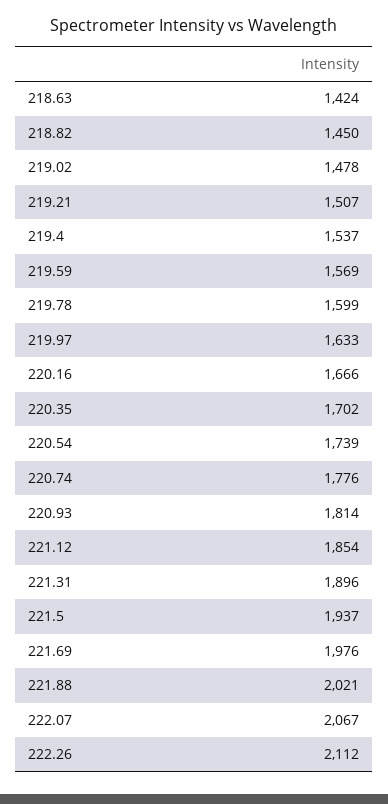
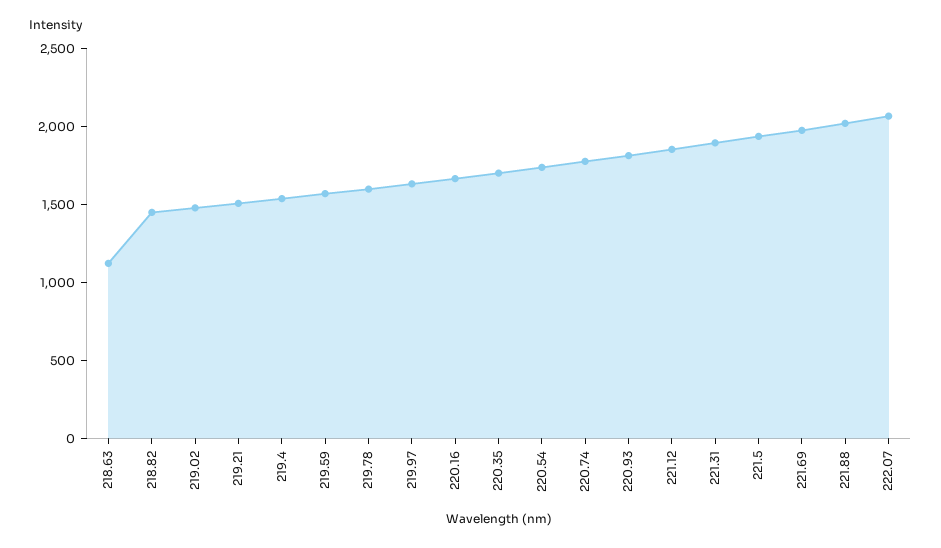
218.63: 1424 -> 1100
222.26: 2112 -> none

